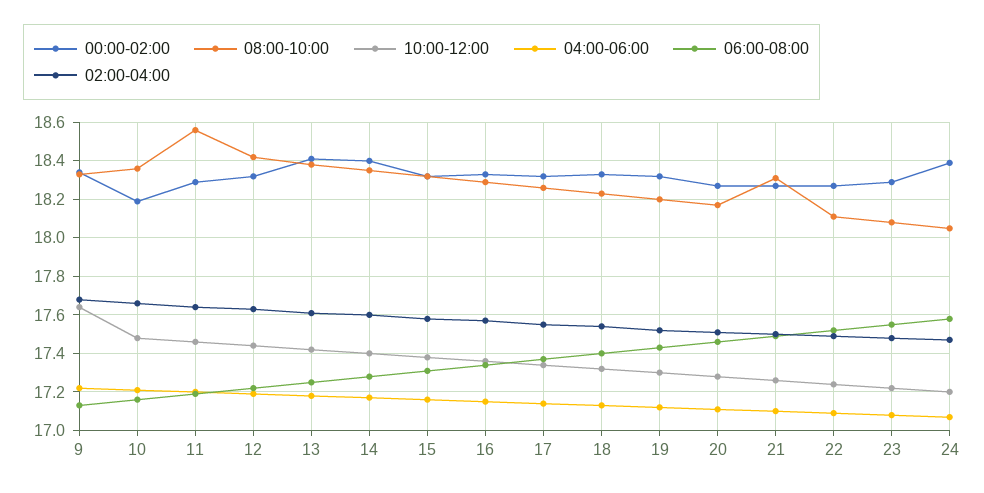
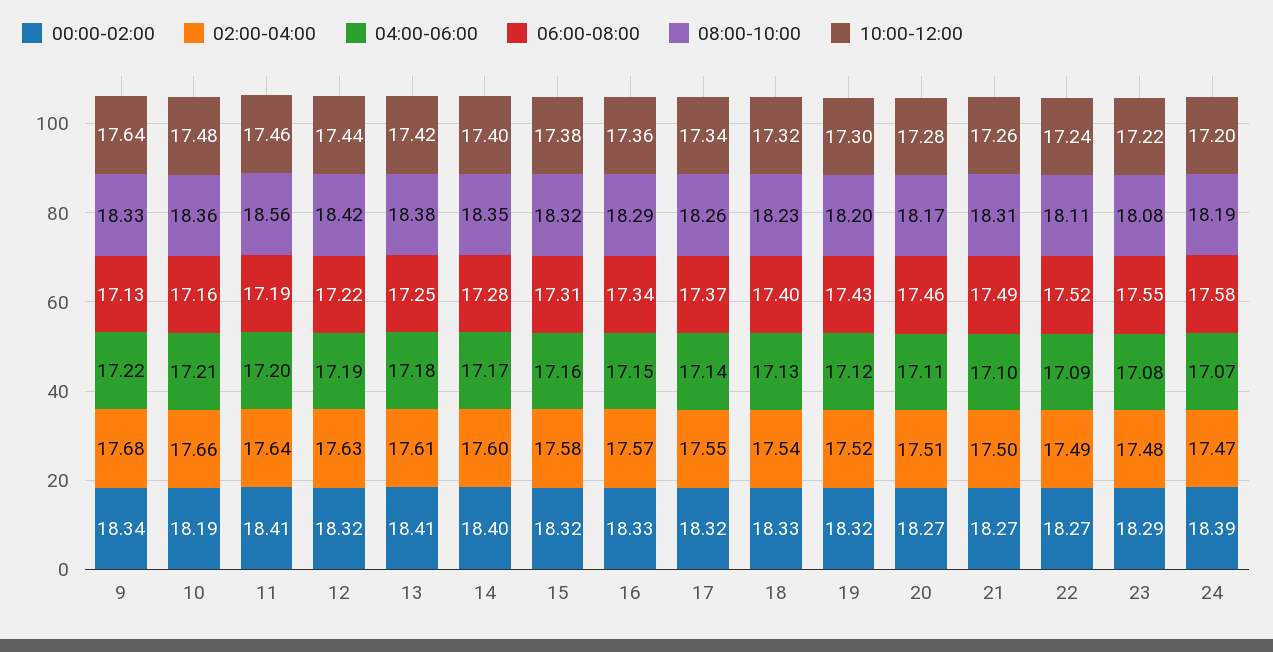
00:00-02:00, 11: 18.3 -> 18.41
08:00-10:00, 24: 18.05 -> 18.19

